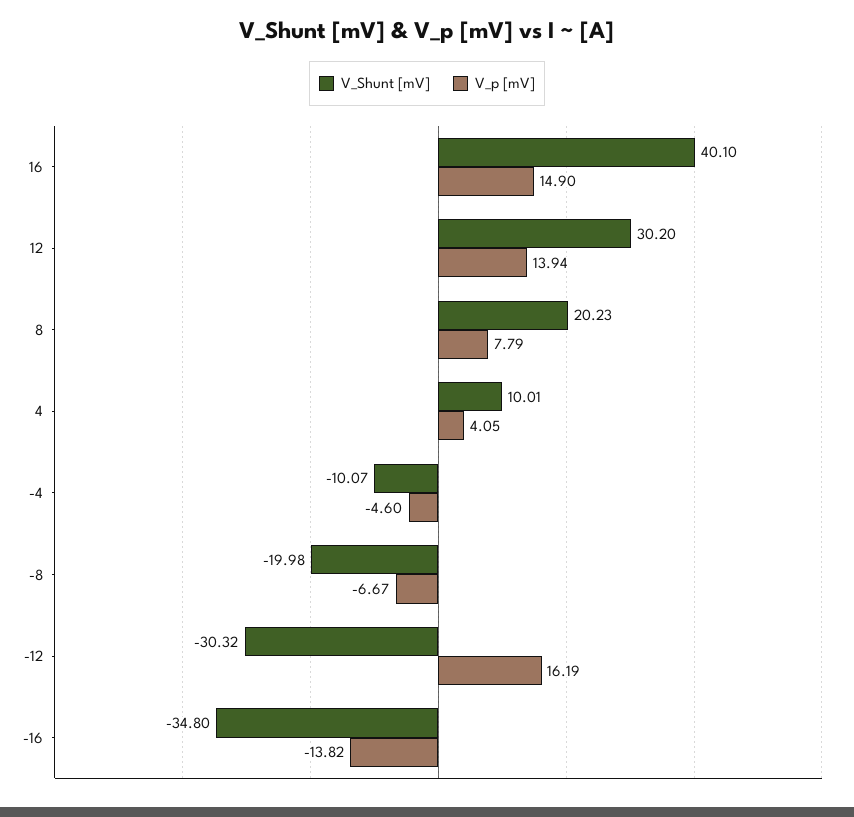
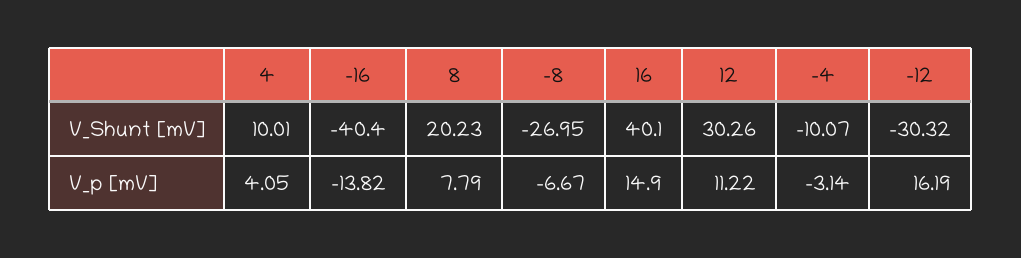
V_Shunt [mV], 12: 30.2 -> 30.26
V_p [mV], 12: 13.94 -> 11.22
V_p [mV], -4: -4.6 -> -3.14
V_Shunt [mV], -8: -19.98 -> -26.95
V_Shunt [mV], -16: -34.8 -> -40.4

